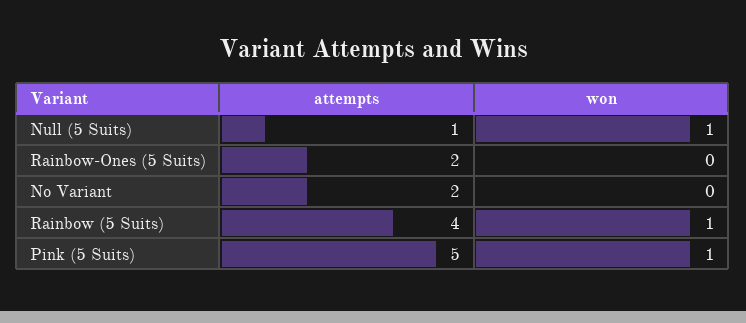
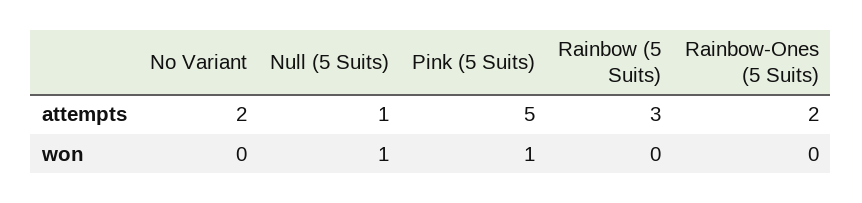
attempts, Rainbow (5 Suits): 4 -> 3
won, Rainbow (5 Suits): 1 -> 0

